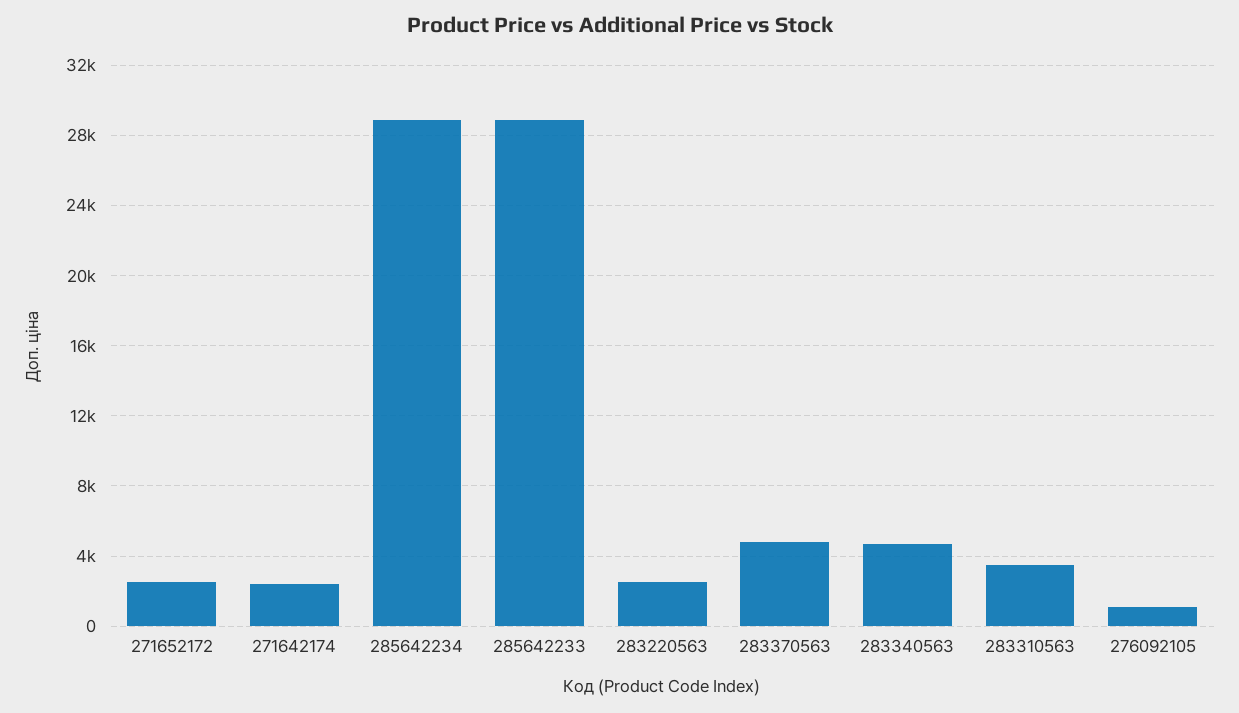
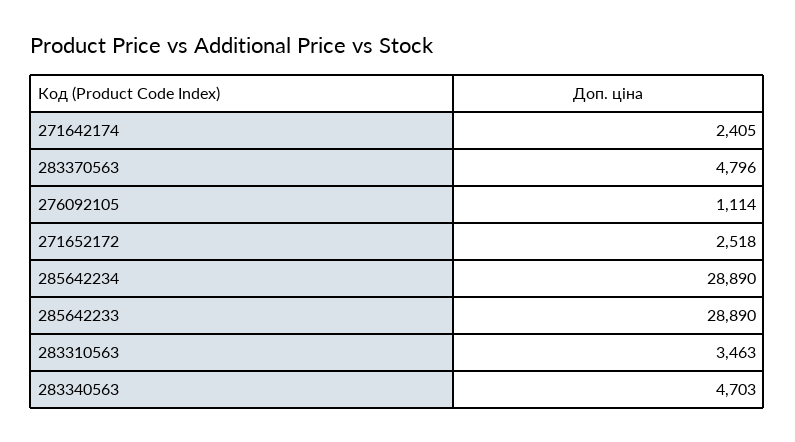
283220563: 2500 -> none

